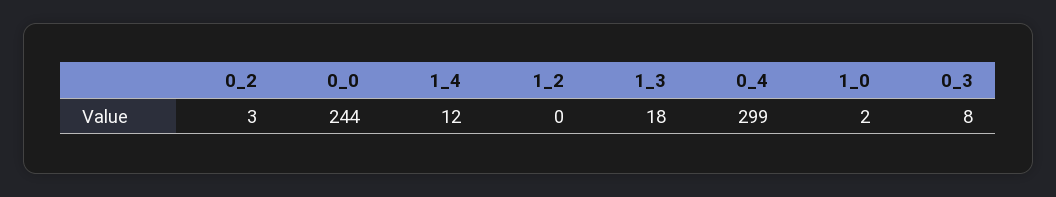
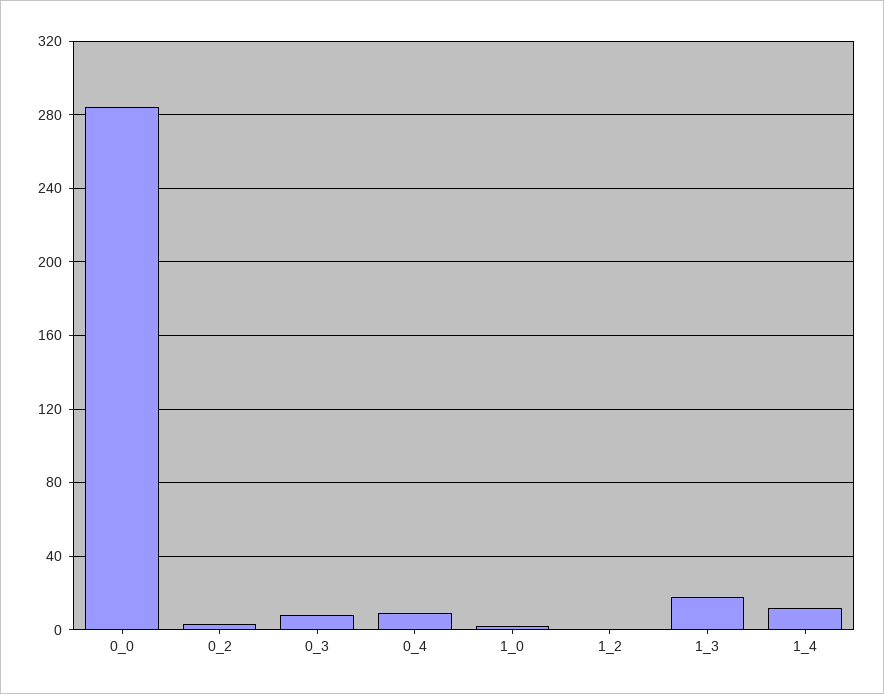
0_0: 244 -> 285
0_4: 299 -> 10

